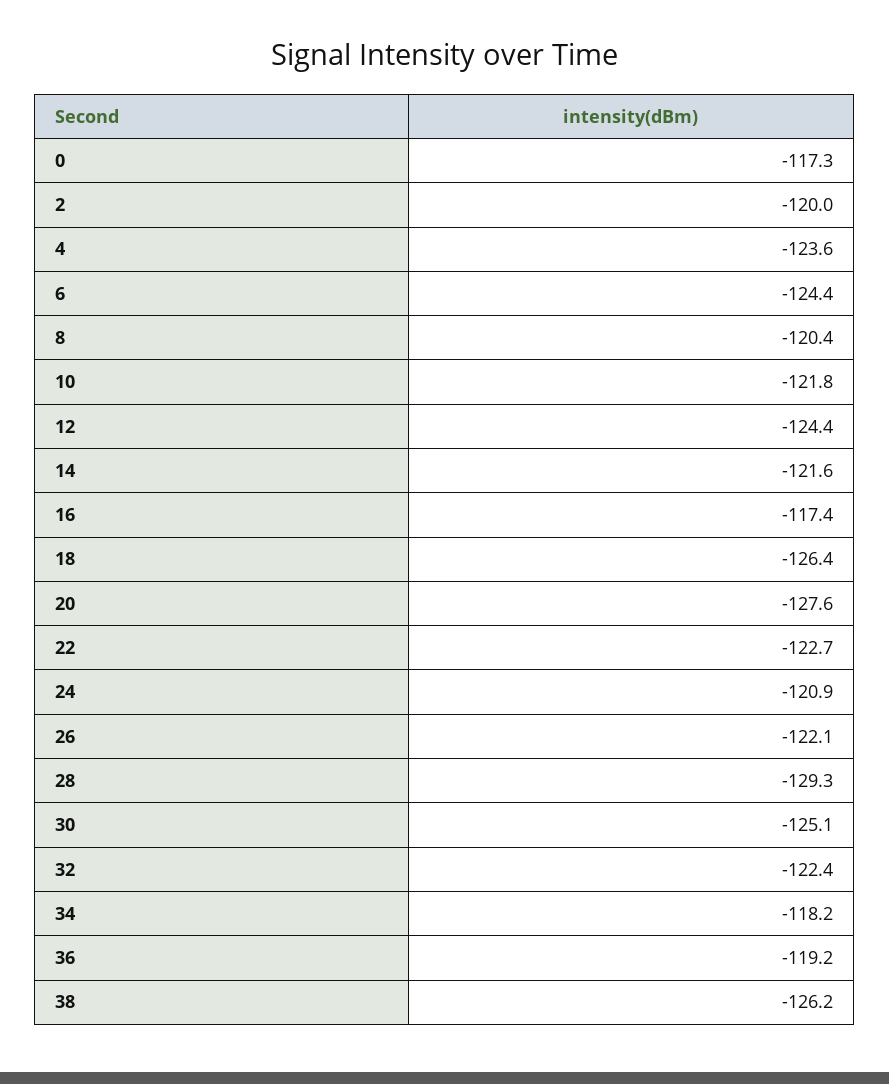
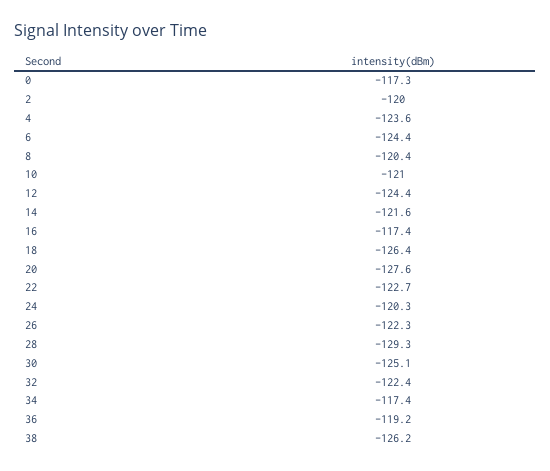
10: -121.8 -> -121
24: -120.9 -> -120.3
26: -122.1 -> -122.3
34: -118.2 -> -117.4

